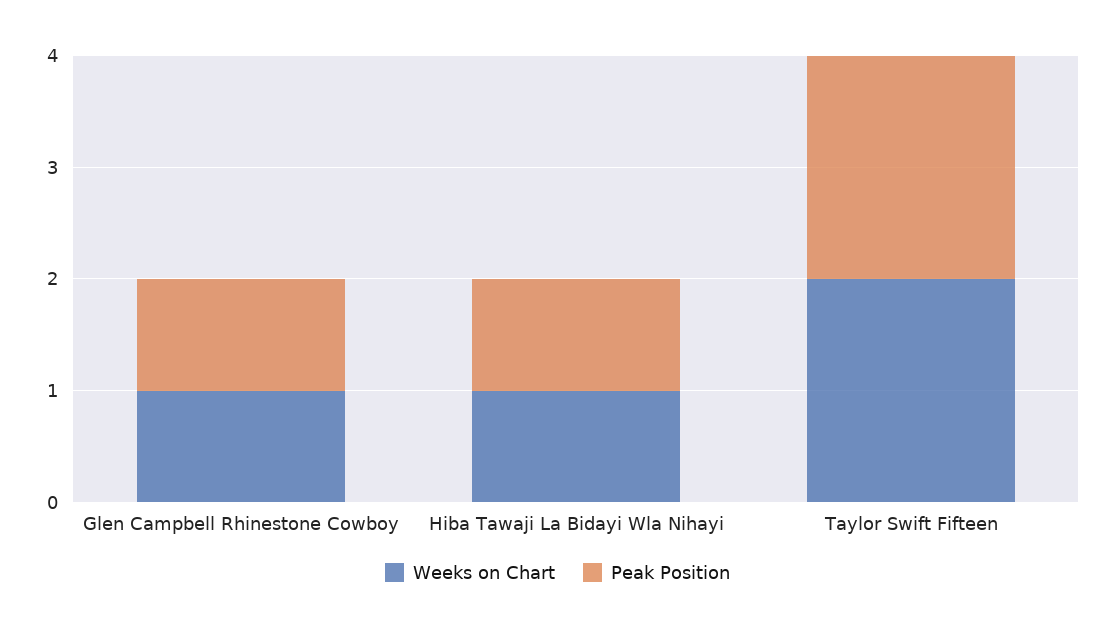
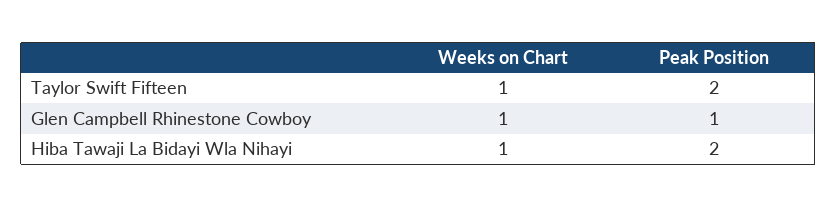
Peak Position, Hiba Tawaji La Bidayi Wla Nihayi: 1 -> 2
Weeks on Chart, Taylor Swift Fifteen: 2 -> 1

